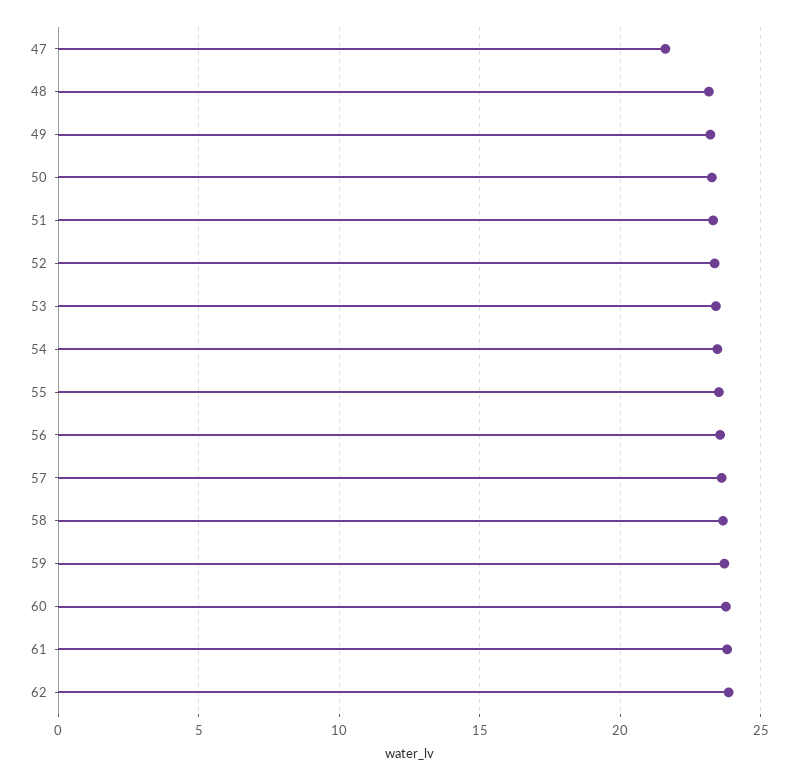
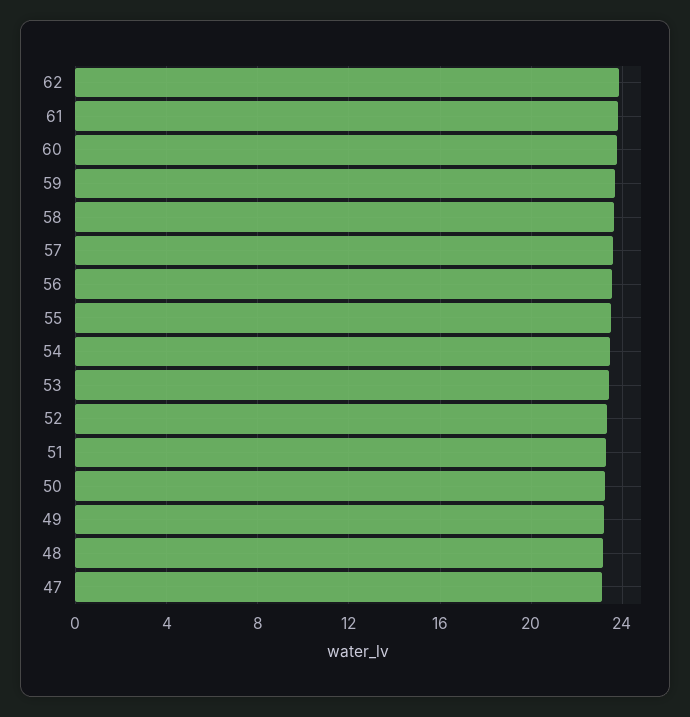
47: 21.5 -> 23

